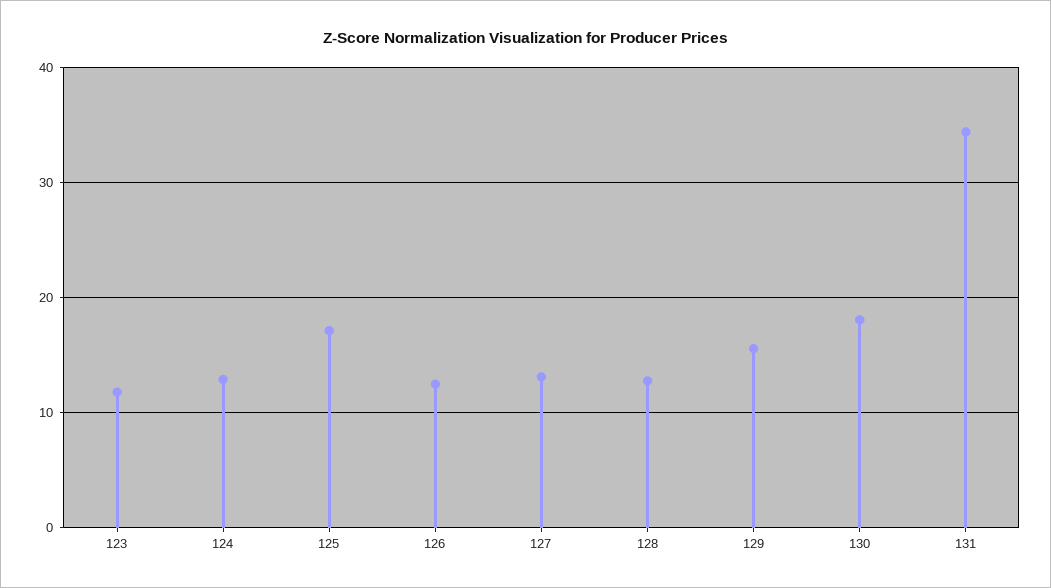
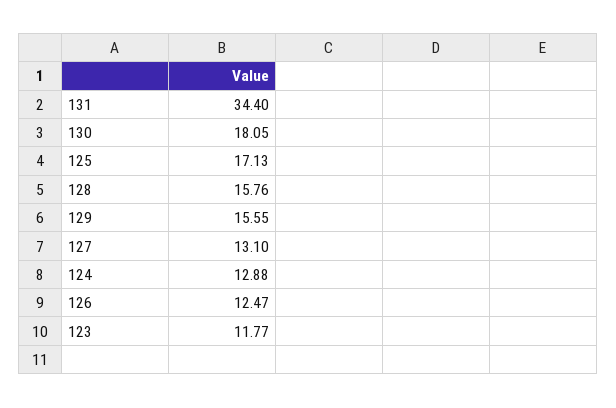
128: 13 -> 15.76

